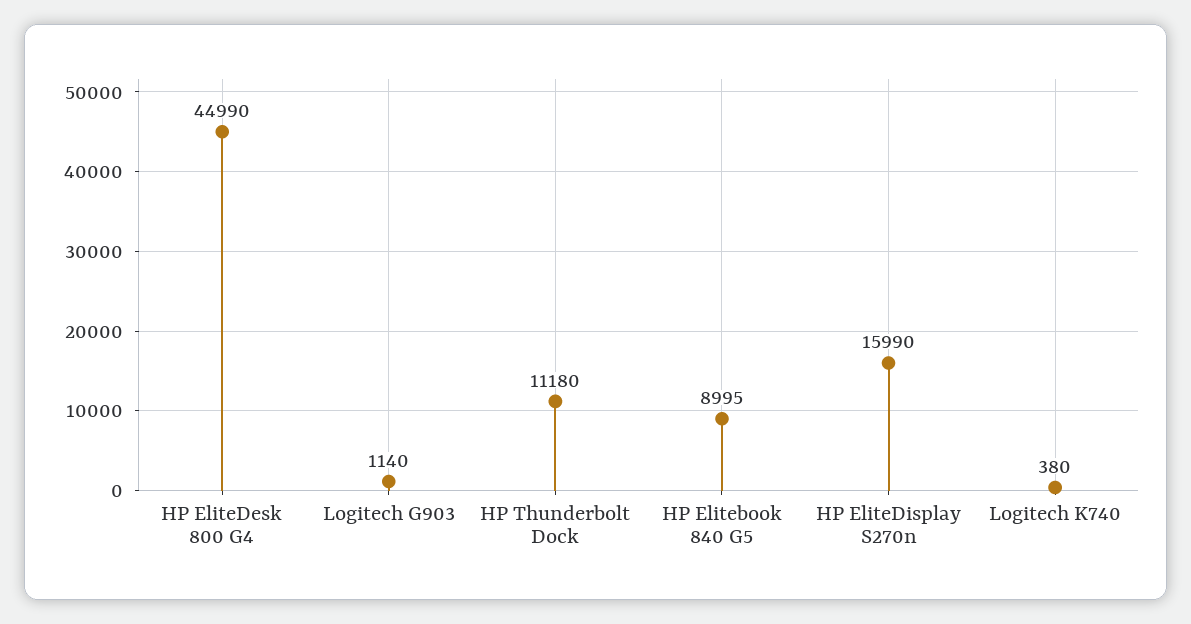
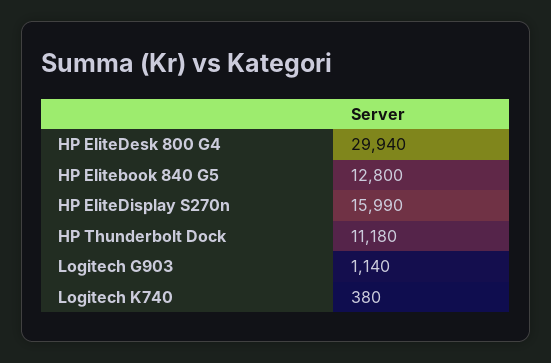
HP EliteDesk 800 G4: 44990 -> 29940
HP Elitebook 840 G5: 8995 -> 12800

